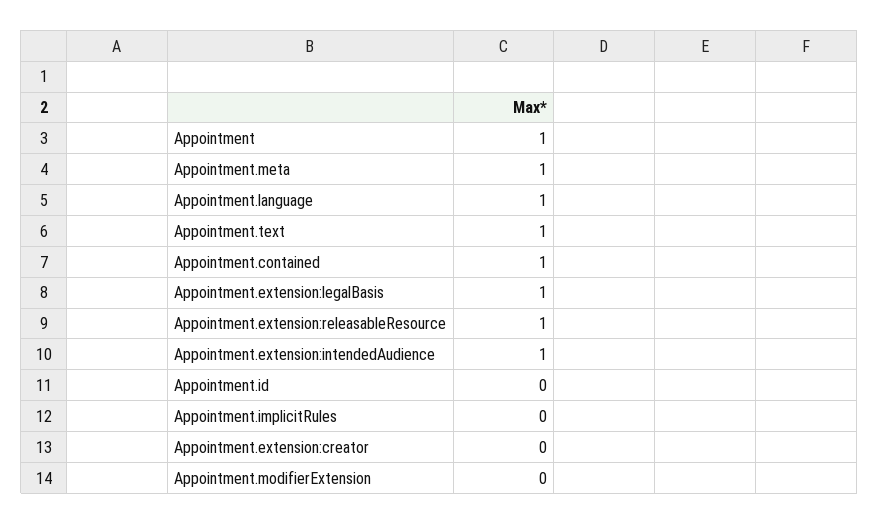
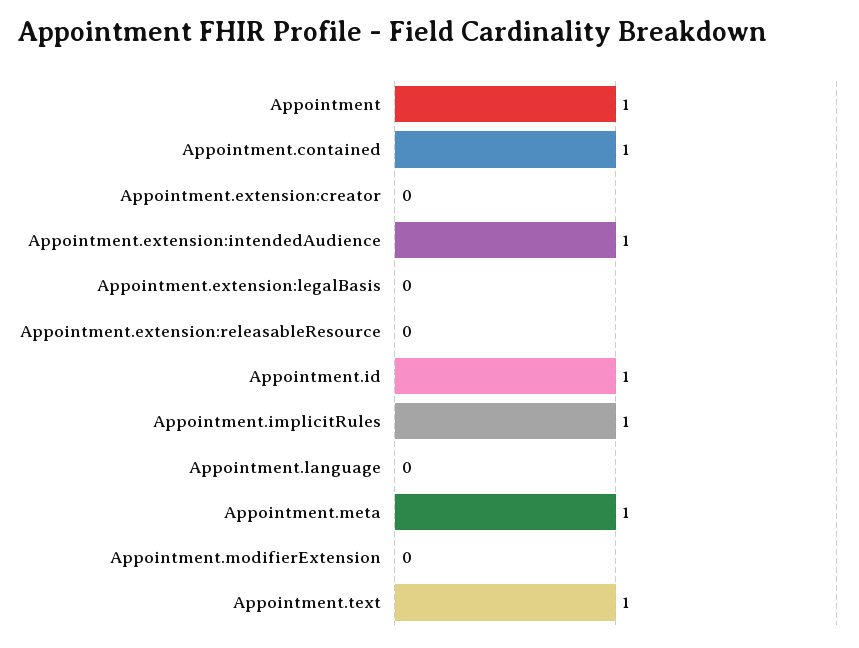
Appointment.language: 1 -> 0
Appointment.extension:legalBasis: 1 -> 0
Appointment.extension:releasableResource: 1 -> 0
Appointment.id: 0 -> 1
Appointment.implicitRules: 0 -> 1

